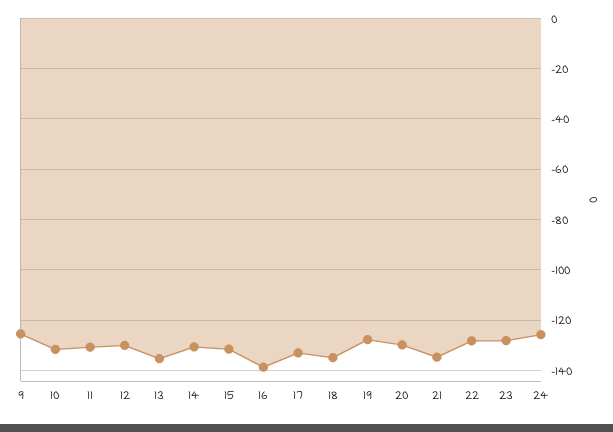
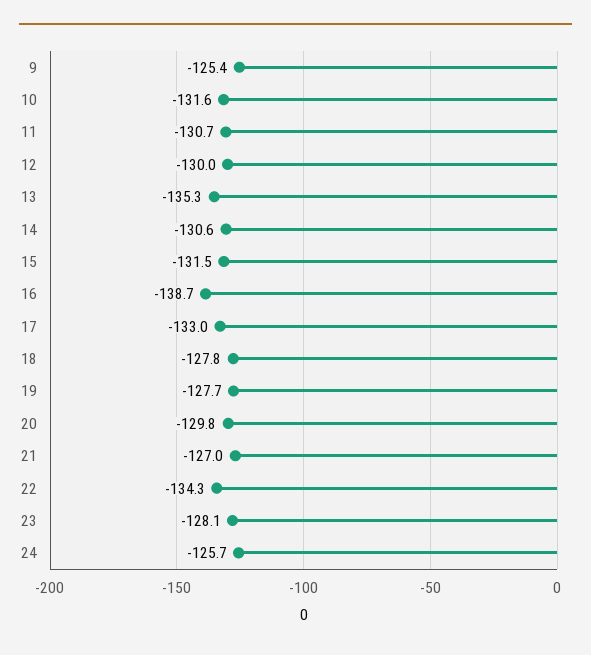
18: -135 -> -127.8
21: -135 -> -127
22: -127.5 -> -134.3

